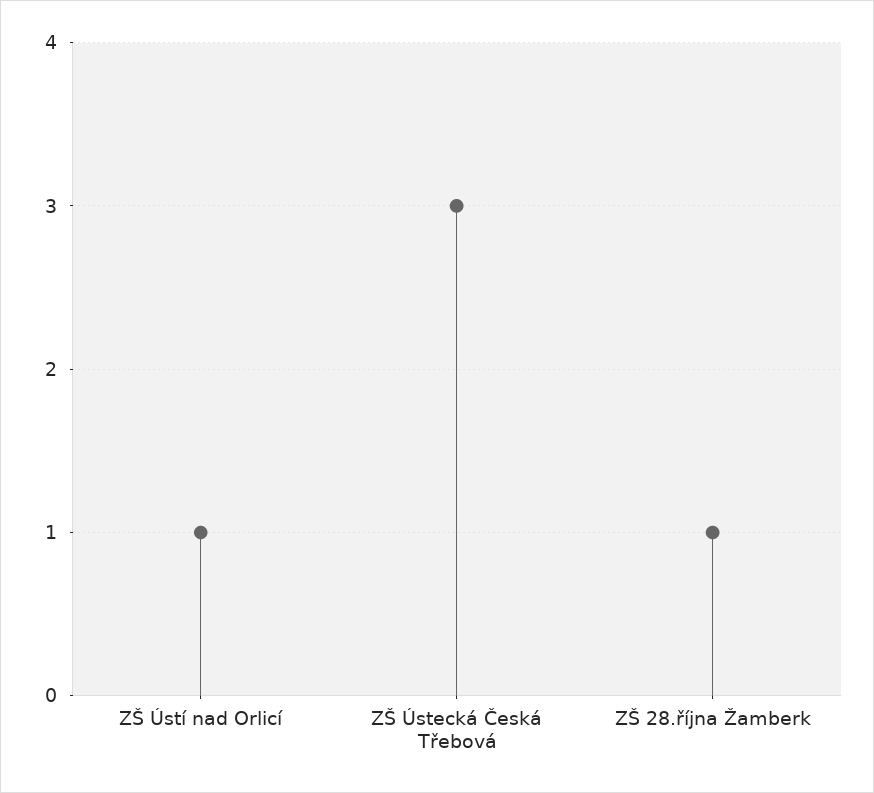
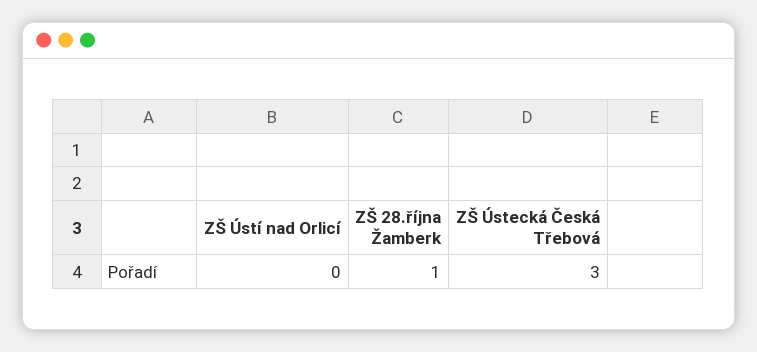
ZŠ Ústí nad Orlicí: 1 -> 0

